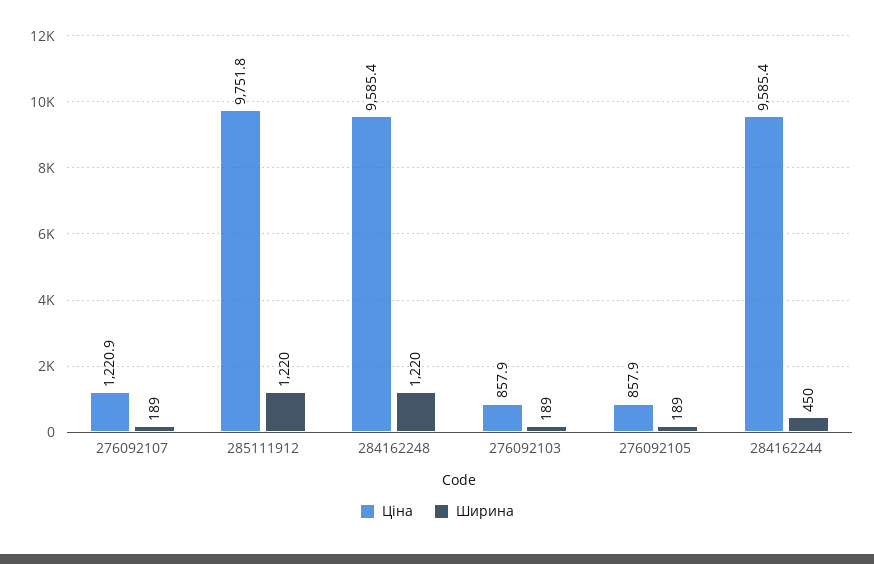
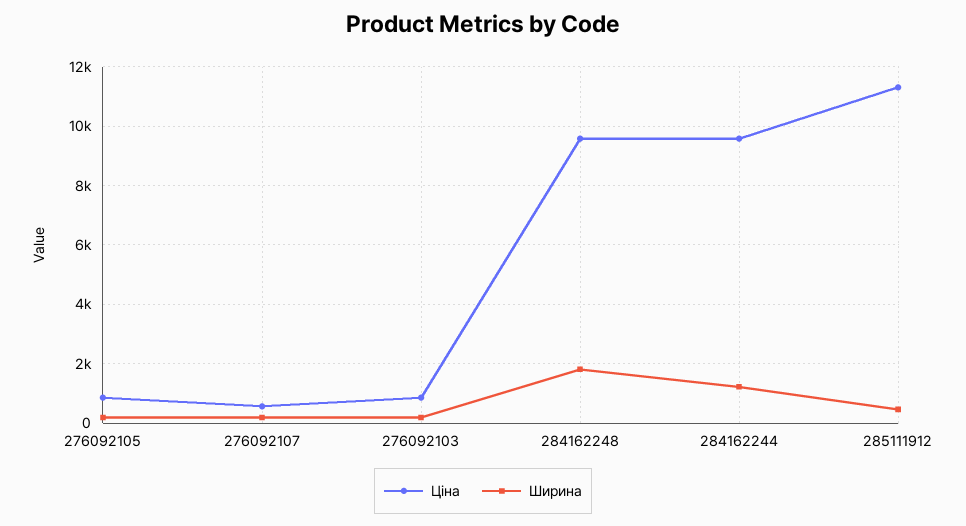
Ціна, 276092107: 1220.9 -> 500
Ціна, 285111912: 9751.8 -> 11250
Ширина, 285111912: 1220 -> 500
Ширина, 284162248: 1220 -> 1750
Ширина, 284162244: 450 -> 1250

